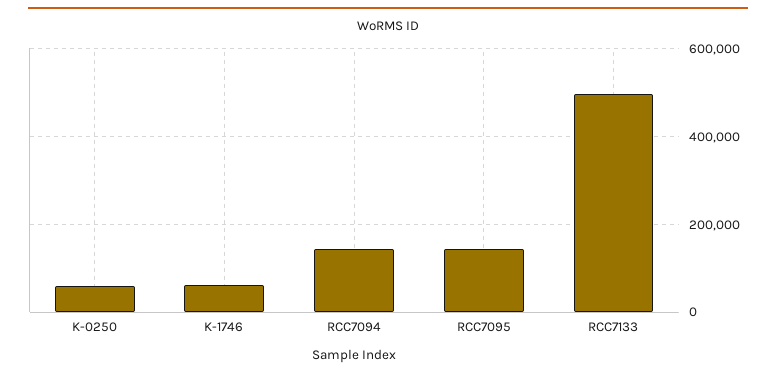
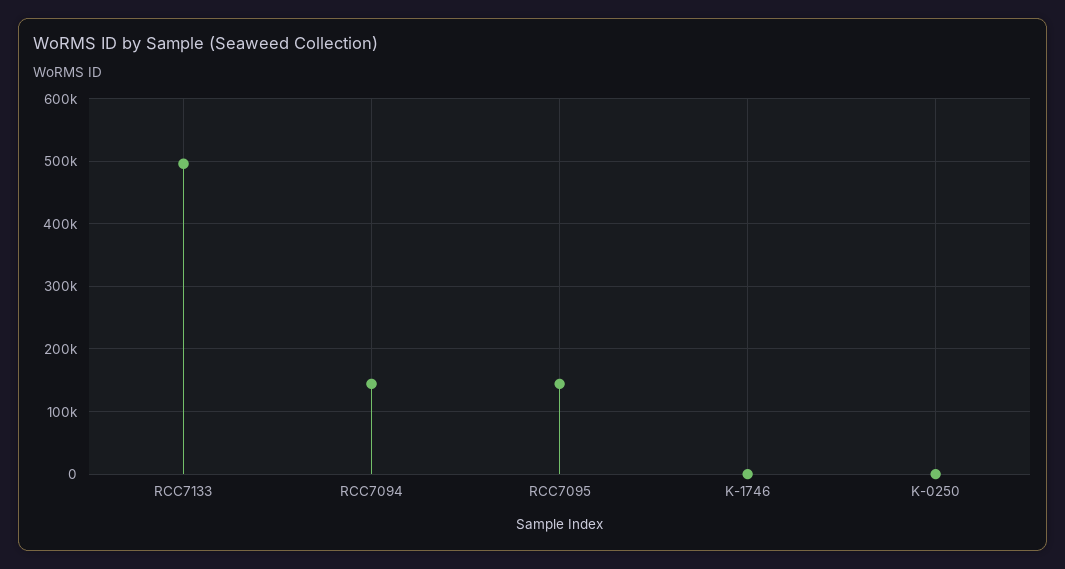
K-0250: 60000 -> 0
K-1746: 60000 -> 0

